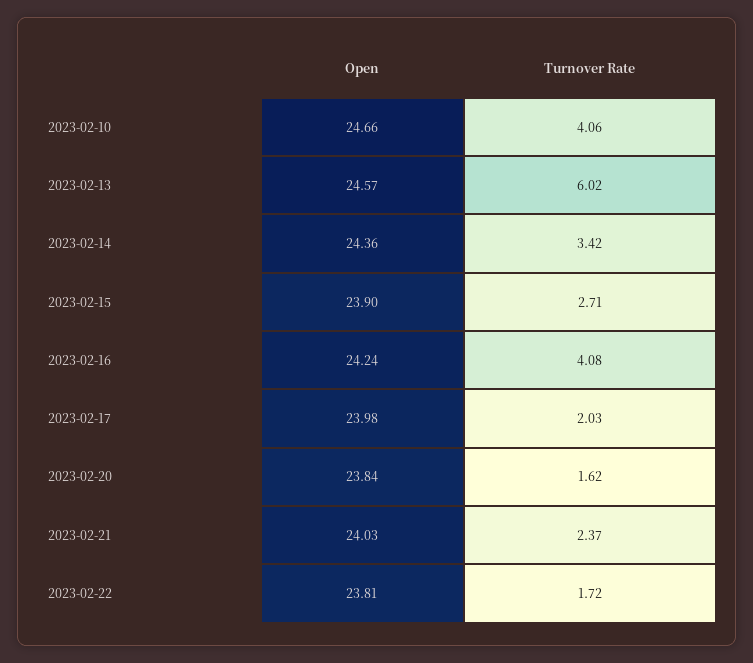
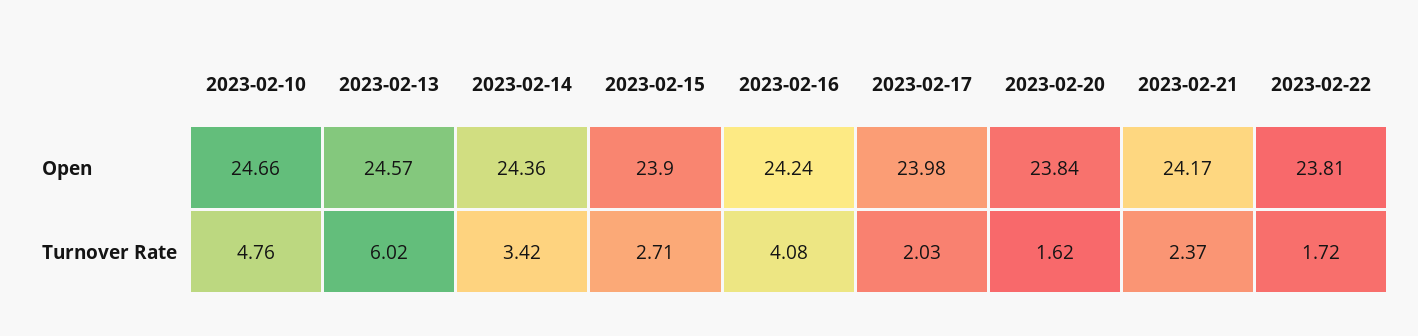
Turnover Rate, 2023-02-10: 4.06 -> 4.76
Open, 2023-02-21: 24.03 -> 24.17

